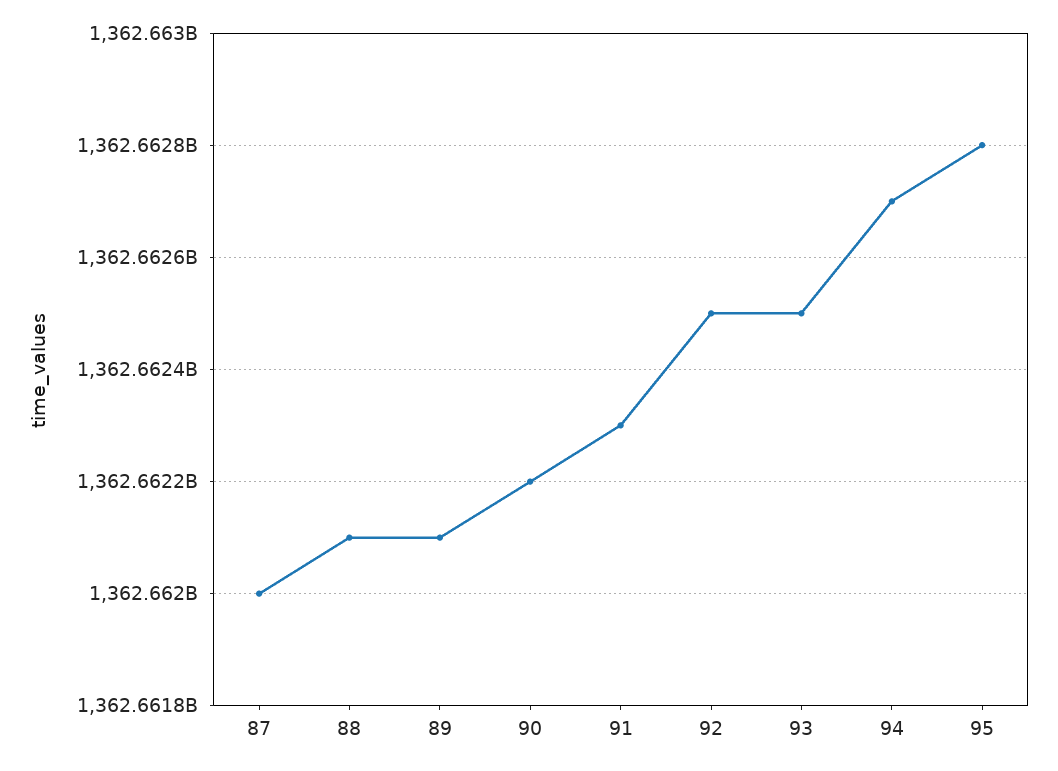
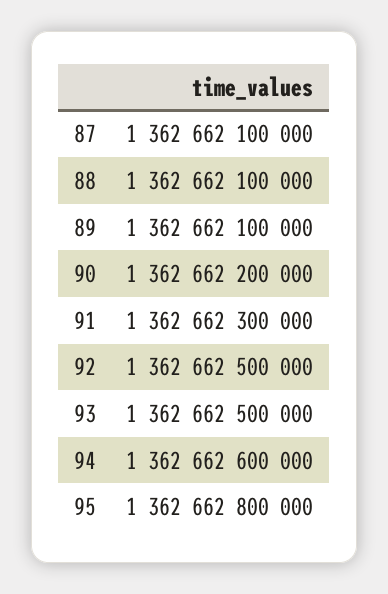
87: 1362662000000 -> 1362662100000
94: 1362662700000 -> 1362662600000

